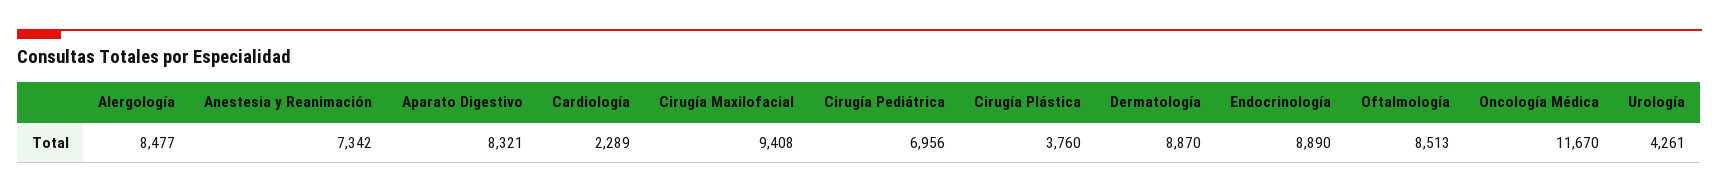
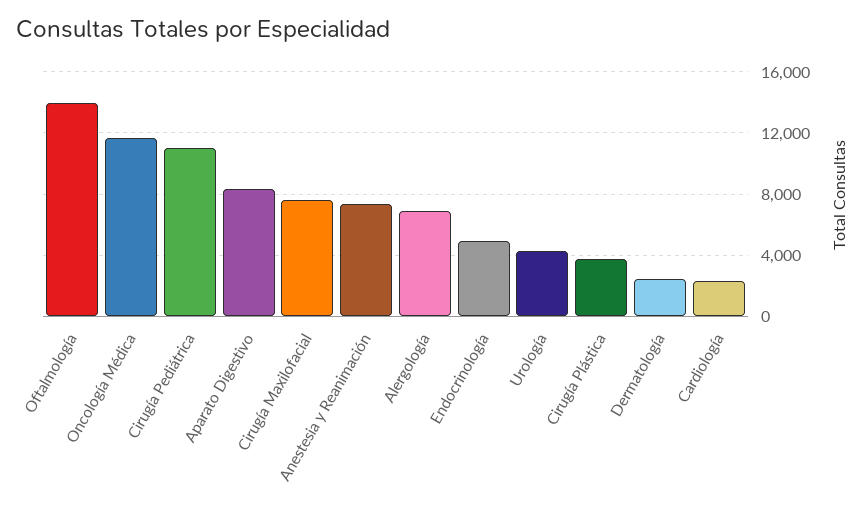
Alergología: 8477 -> 7000
Cirugía Maxilofacial: 9408 -> 7500
Cirugía Pediátrica: 6956 -> 11000
Dermatología: 8870 -> 2500
Endocrinología: 8890 -> 5000
Oftalmología: 8513 -> 14000

